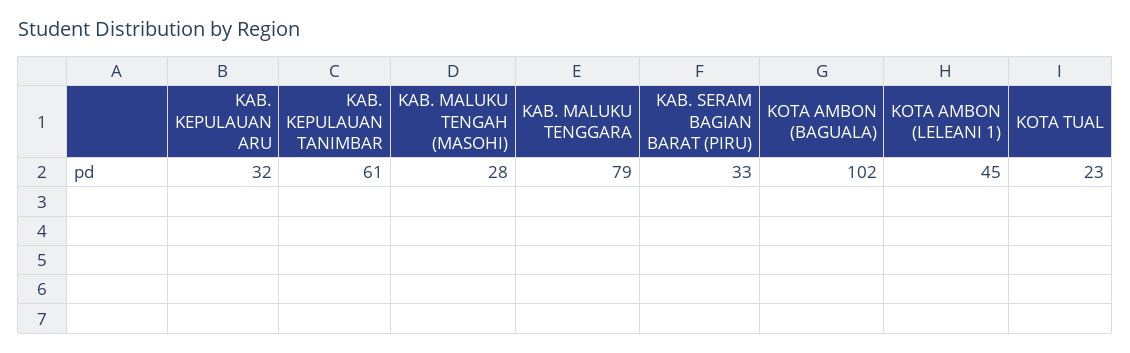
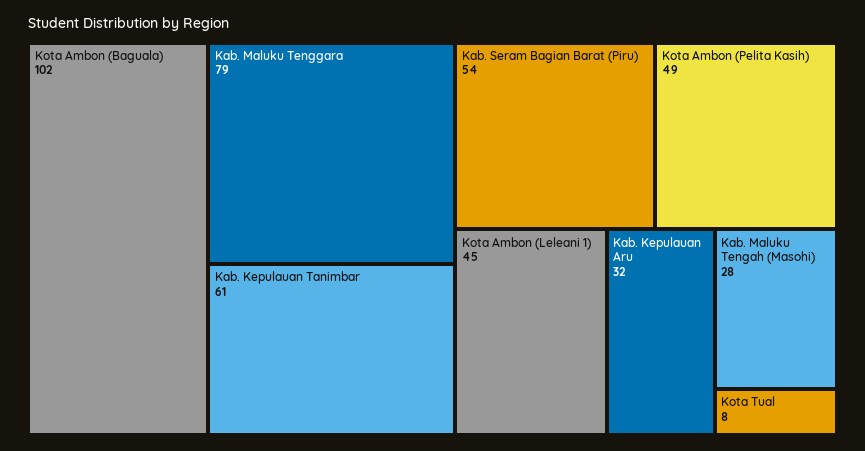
KAB. SERAM BAGIAN BARAT (PIRU): 33 -> 54
KOTA TUAL: 23 -> 8
Kota Ambon (Pelita Kasih): none -> 49

